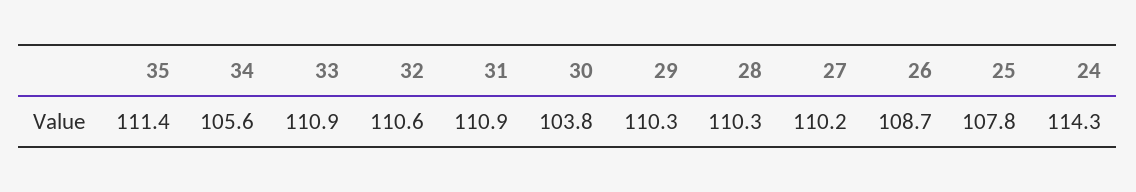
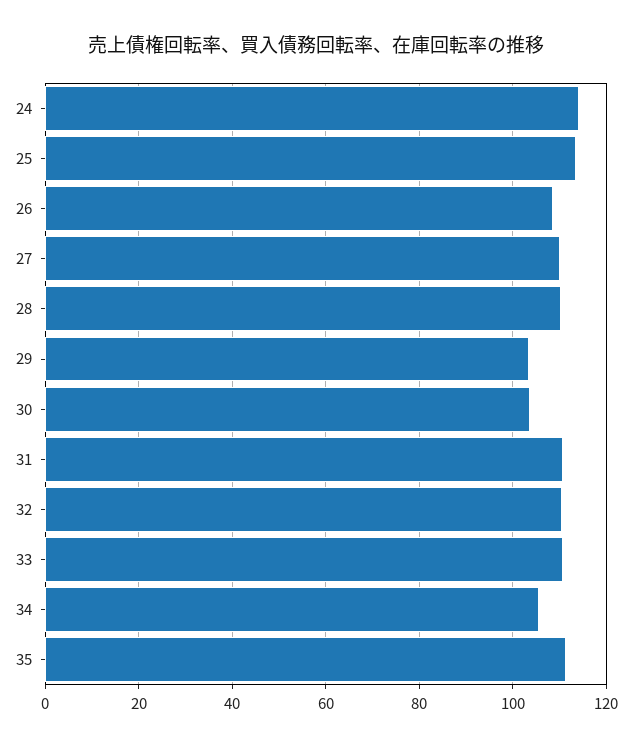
29: 110.3 -> 104
25: 107.8 -> 114

